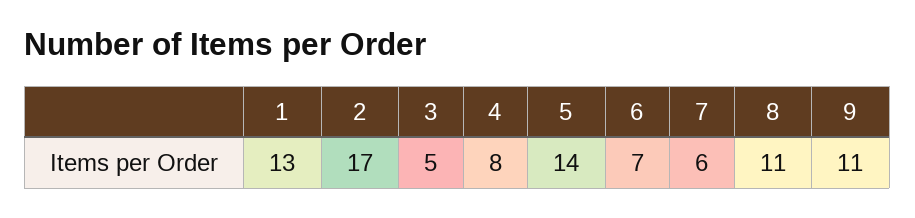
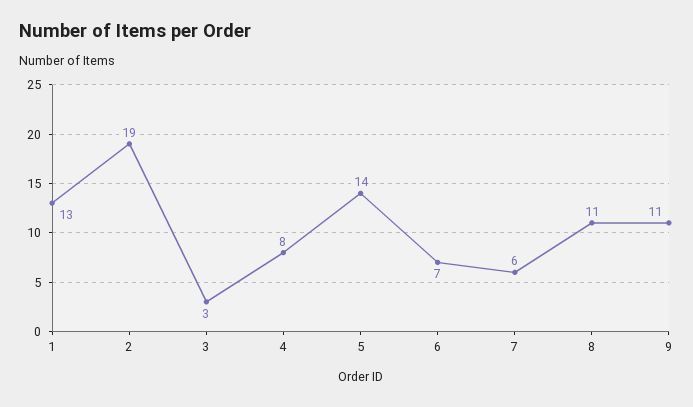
2: 17 -> 19
3: 5 -> 3

